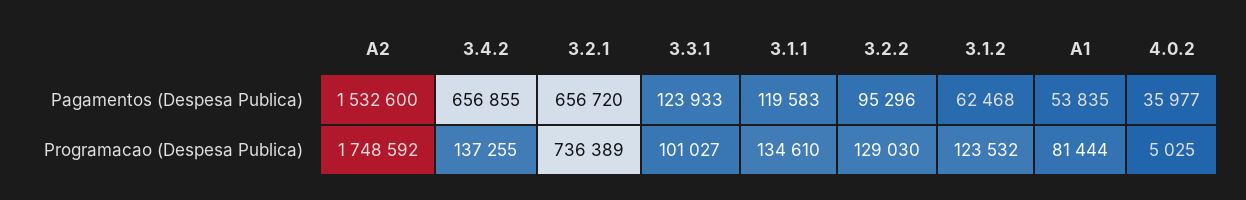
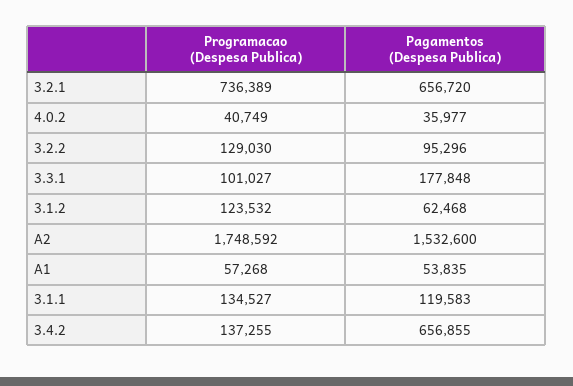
3.3.1, Pagamentos (Despesa Publica): 123933 -> 177848
3.1.1, Programacao (Despesa Publica): 134610 -> 134527
A1, Programacao (Despesa Publica): 81444 -> 57268
4.0.2, Programacao (Despesa Publica): 5025 -> 40749

